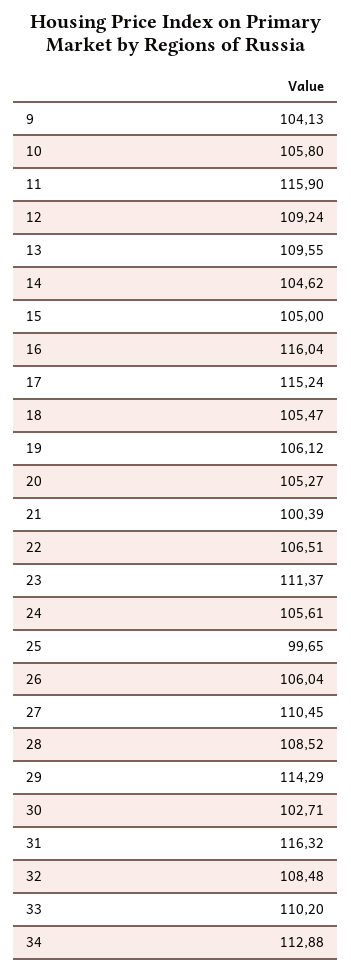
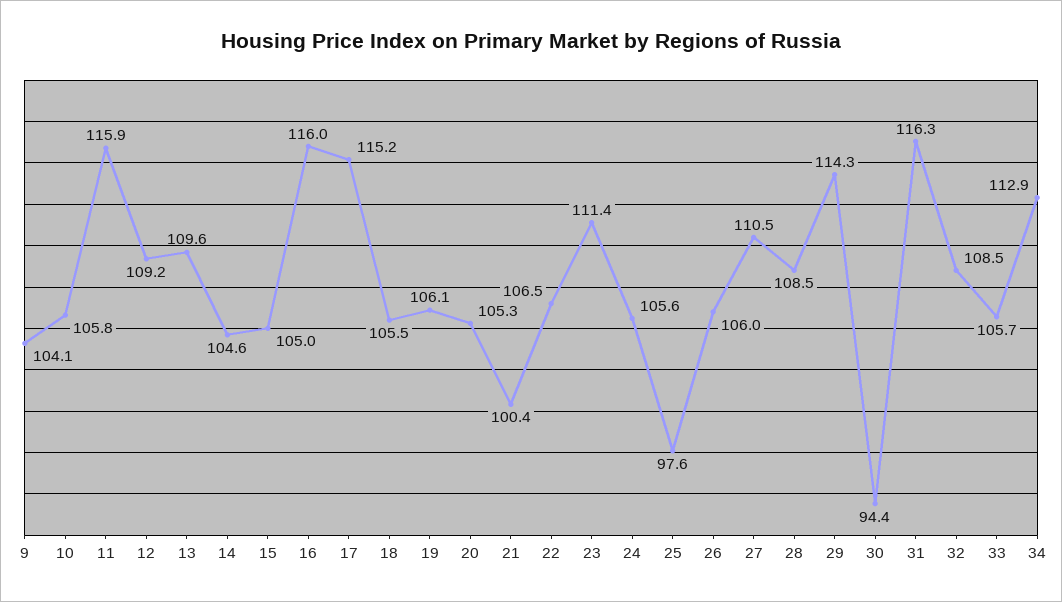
25: 99.65 -> 97.6
30: 102.71 -> 94.4
33: 110.2 -> 105.7

